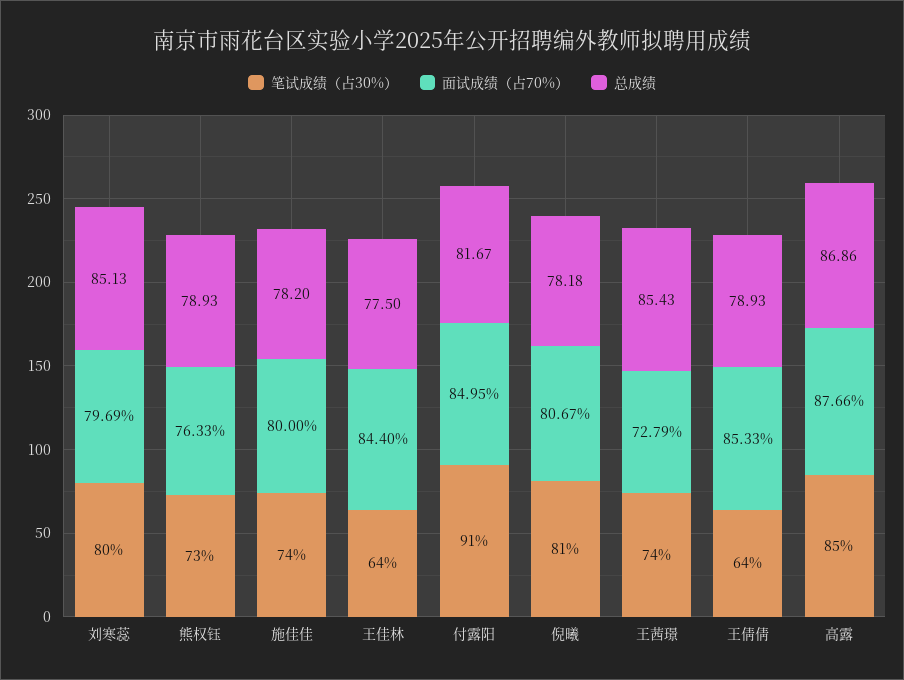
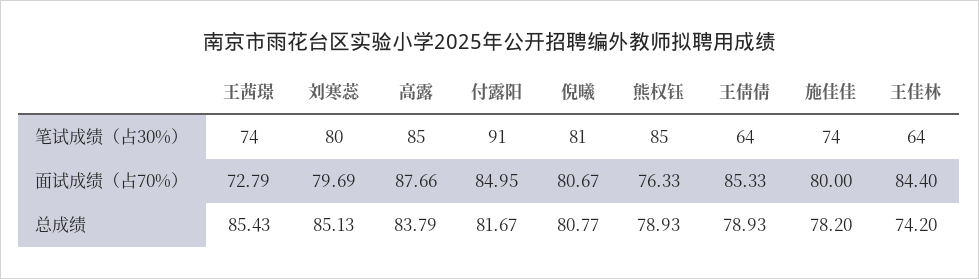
笔试成绩（占30%）, 熊权钰: 73 -> 85
总成绩, 王佳林: 77.5 -> 74.2
总成绩, 倪曦: 78.18 -> 80.77
总成绩, 高露: 86.86 -> 83.79

